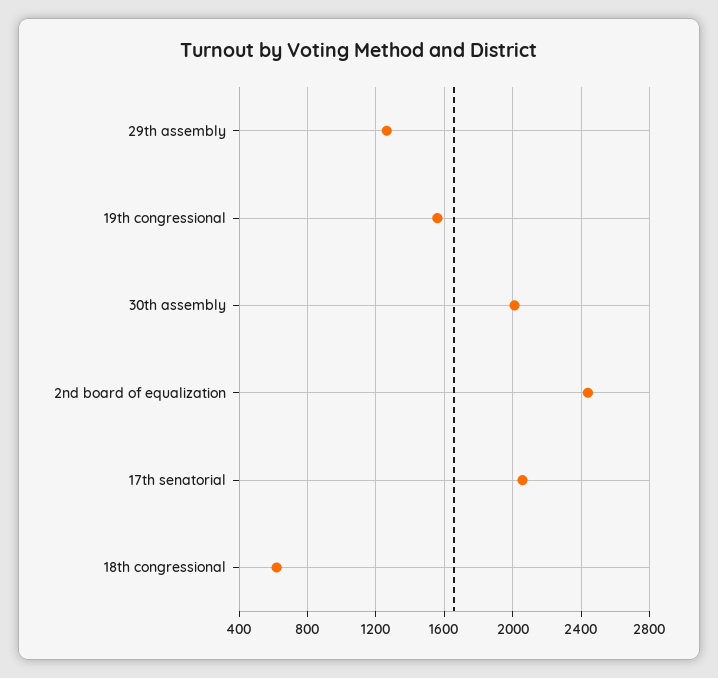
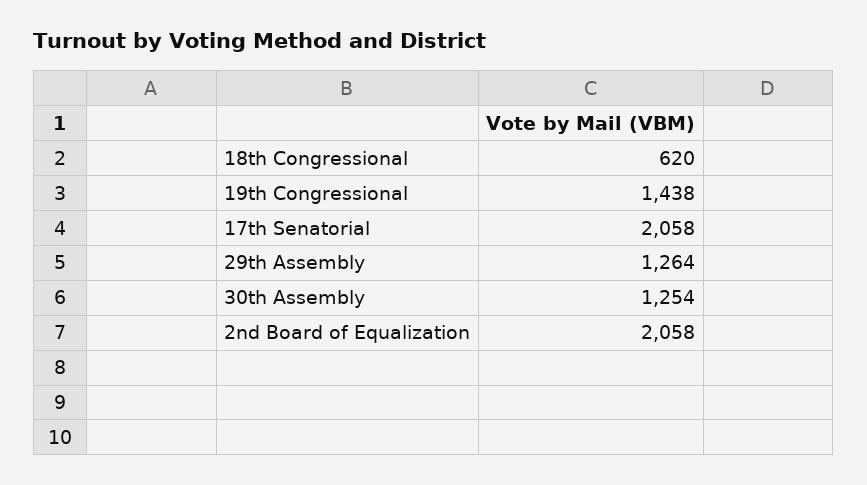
19th congressional: 1550 -> 1438
30th assembly: 2000 -> 1254
2nd board of equalization: 2450 -> 2058

